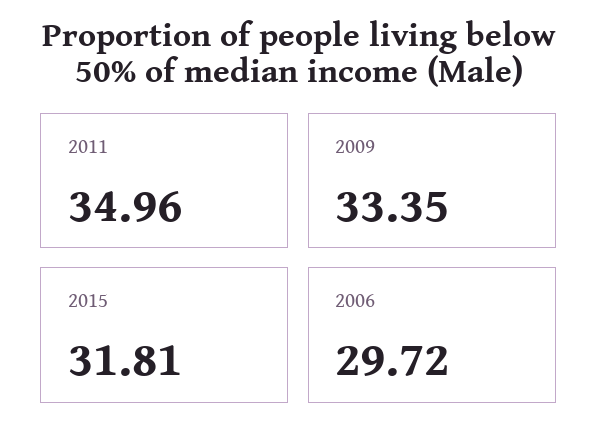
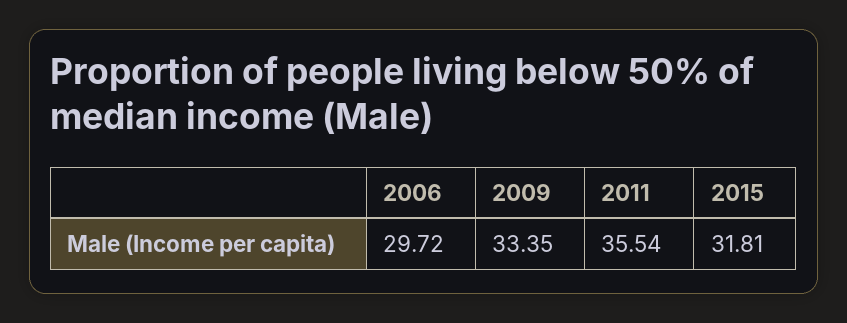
2011: 34.96 -> 35.54

